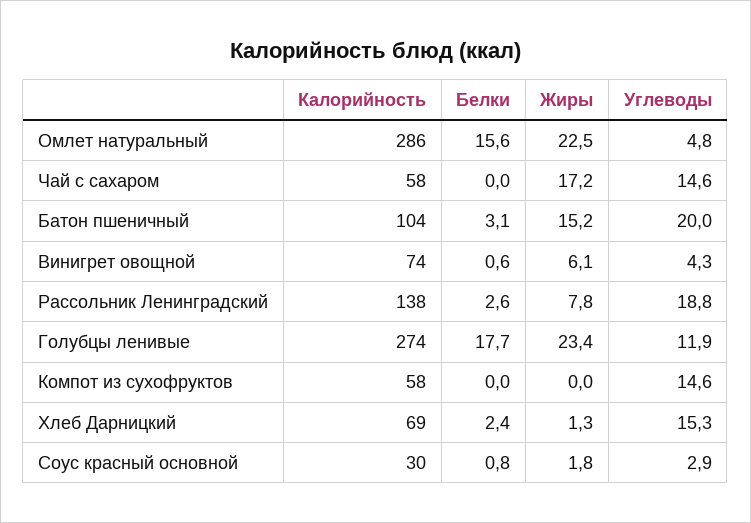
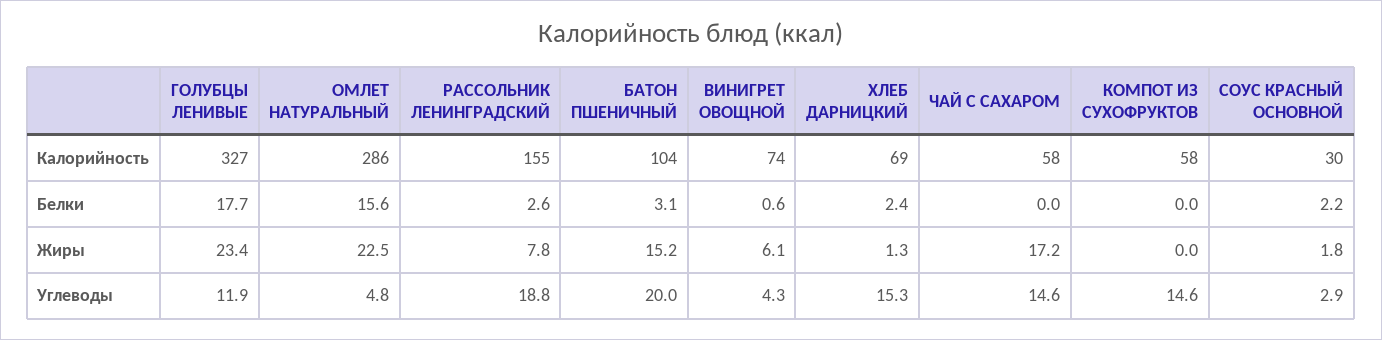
Калорийность, Рассольник Ленинградский: 138 -> 155
Калорийность, Голубцы ленивые: 274 -> 327
Белки, Соус красный основной: 0.8 -> 2.2

